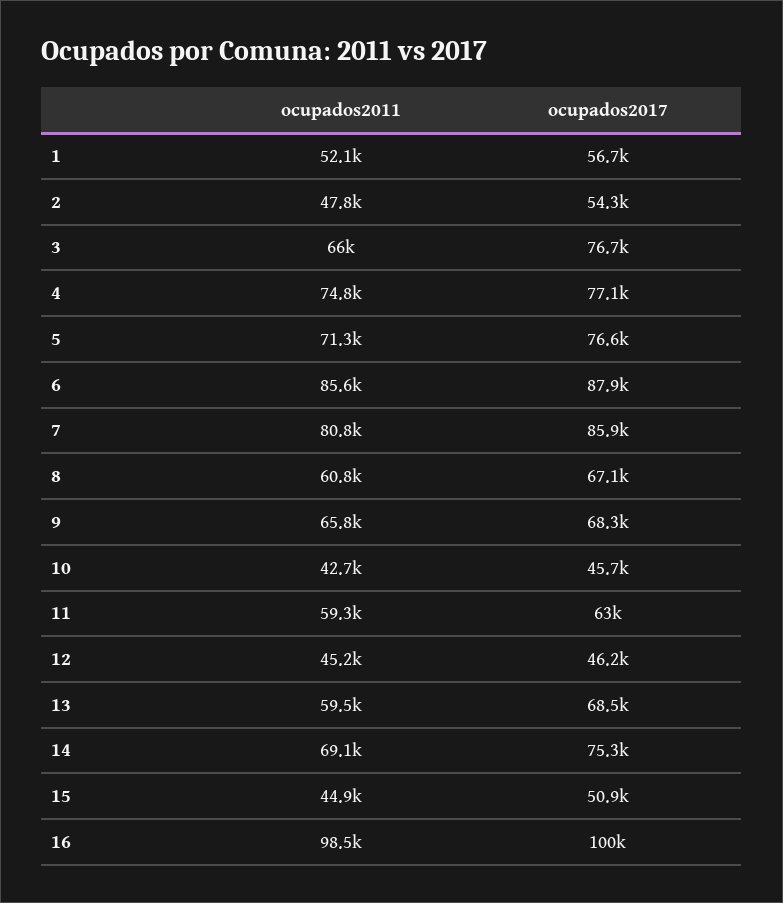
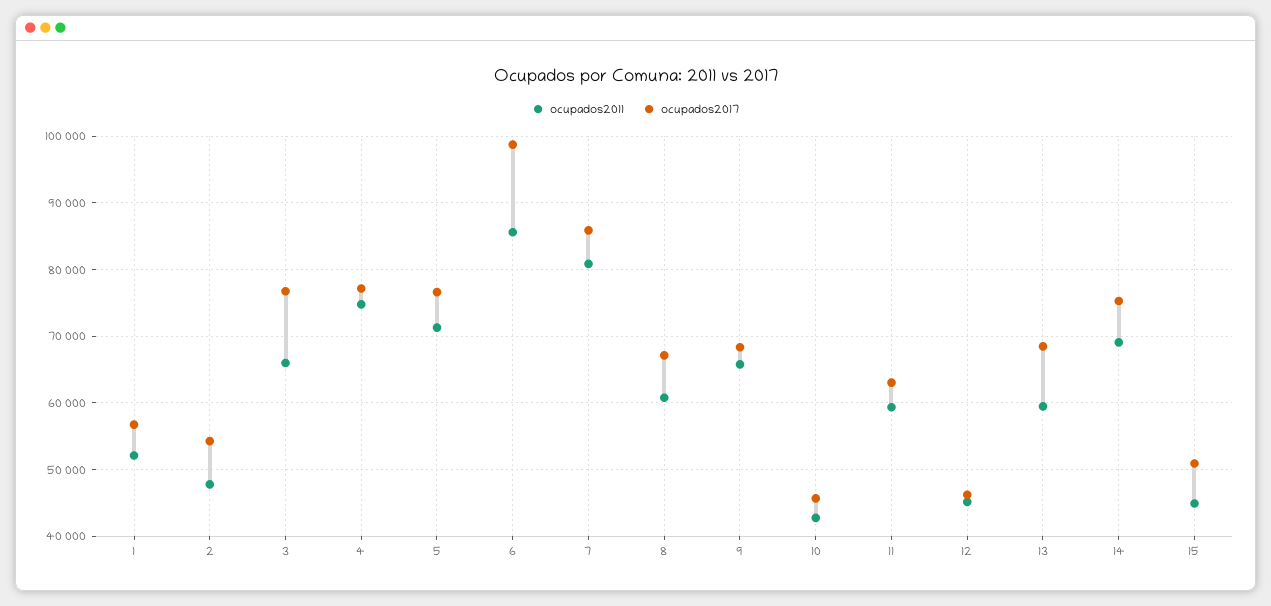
ocupados2017, 6: 87900 -> 99000
ocupados2011, 16: 98500 -> none
ocupados2017, 16: 100000 -> none

